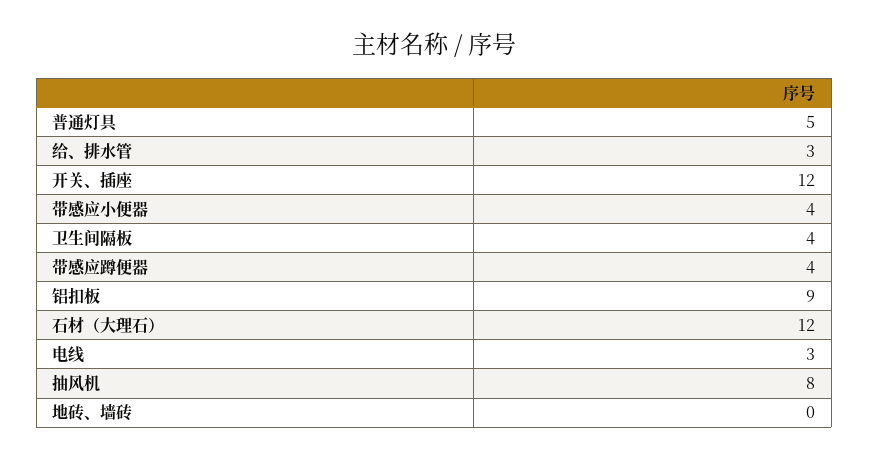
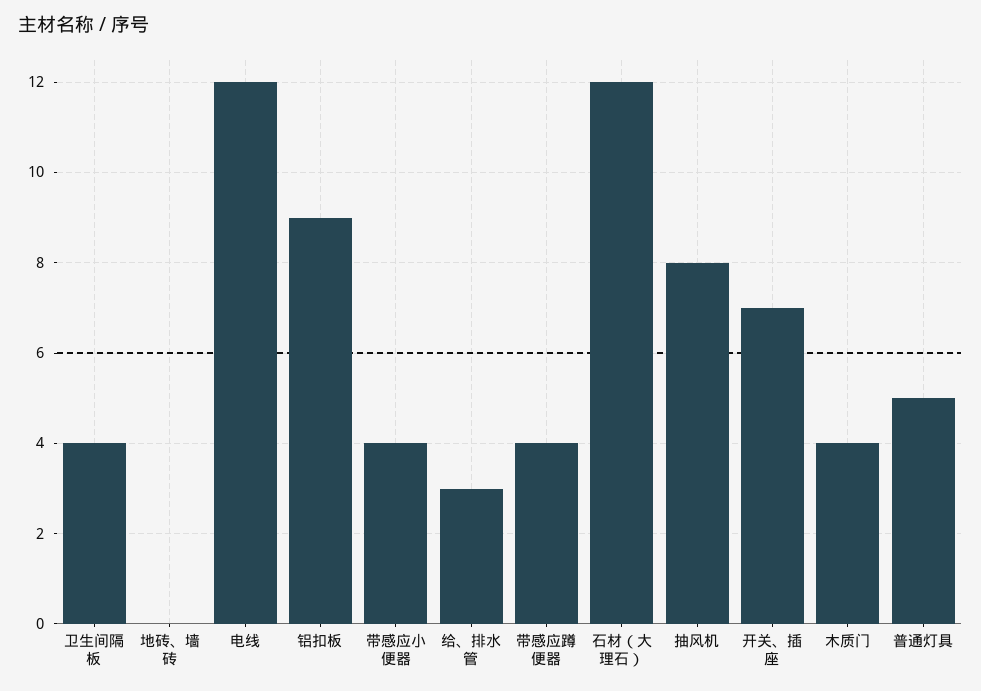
开关、插座: 12 -> 7
电线: 3 -> 12
木质门: none -> 4

